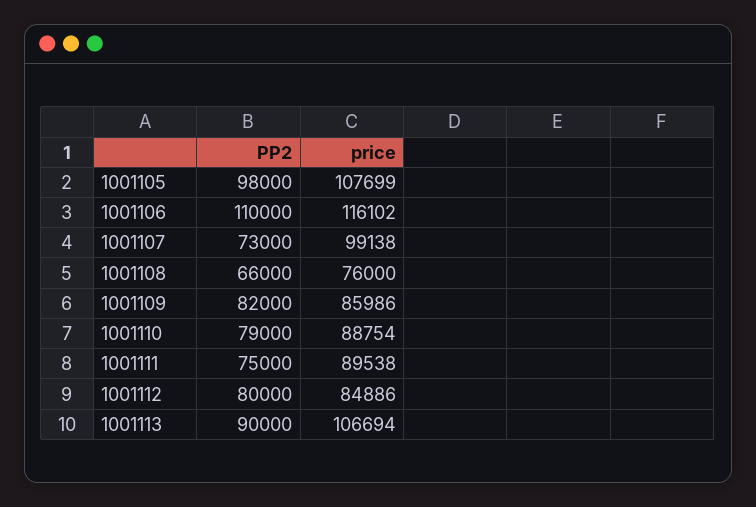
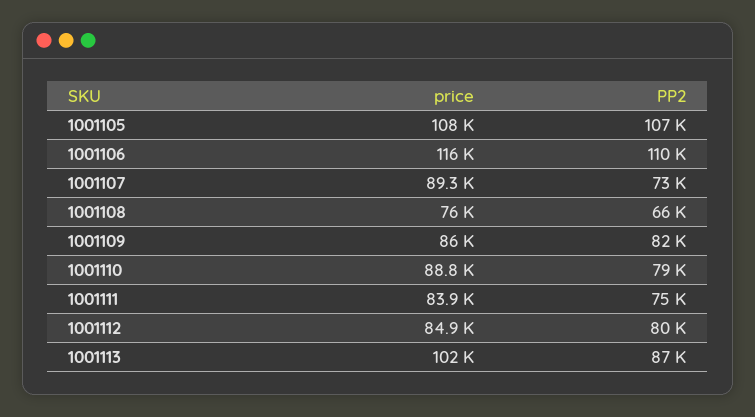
PP2, 1001105: 98000 -> 107000
price, 1001107: 99138 -> 89300
price, 1001111: 89538 -> 83900
PP2, 1001113: 90000 -> 87000
price, 1001113: 106694 -> 102000

